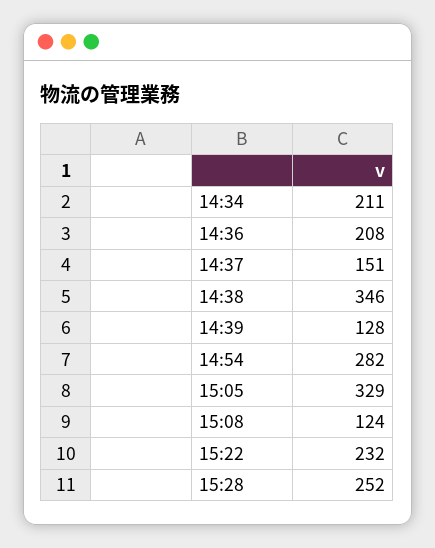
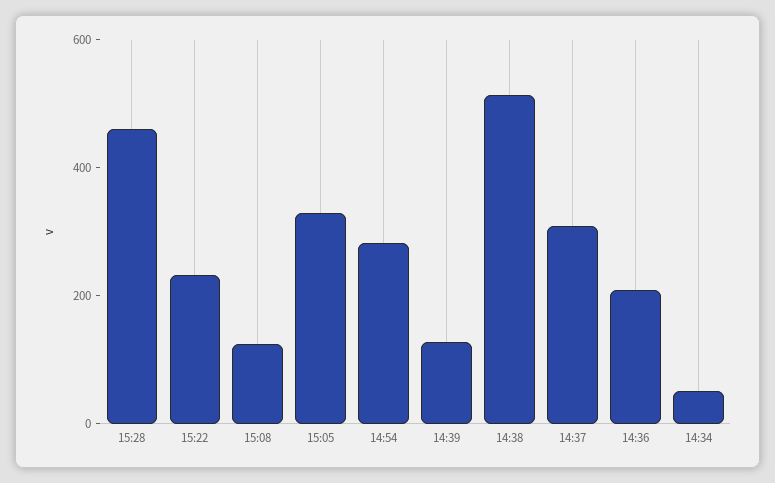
14:34: 211 -> 50
14:37: 151 -> 300
14:38: 346 -> 500
15:28: 252 -> 450

